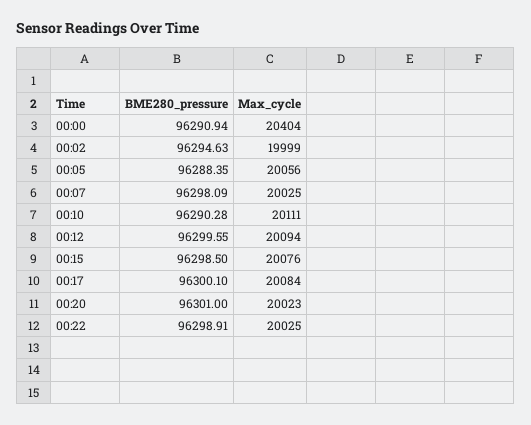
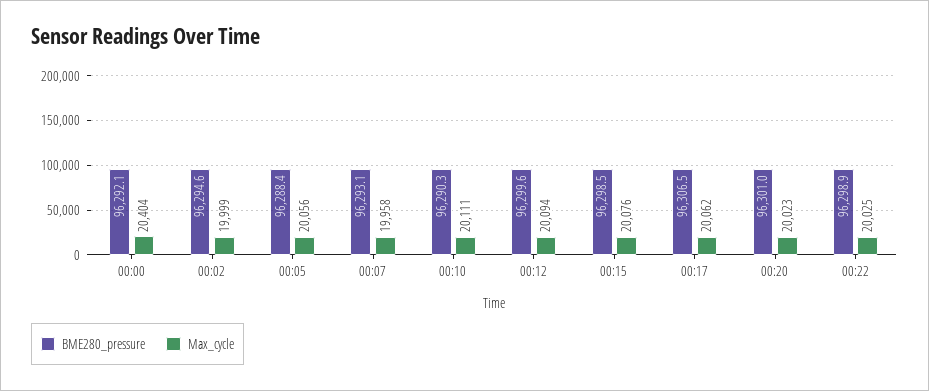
BME280_pressure, 00:00: 96290.94 -> 96292.1
BME280_pressure, 00:07: 96298.09 -> 96293.1
Max_cycle, 00:07: 20025 -> 19958
BME280_pressure, 00:17: 96300.1 -> 96306.5
Max_cycle, 00:17: 20084 -> 20062

